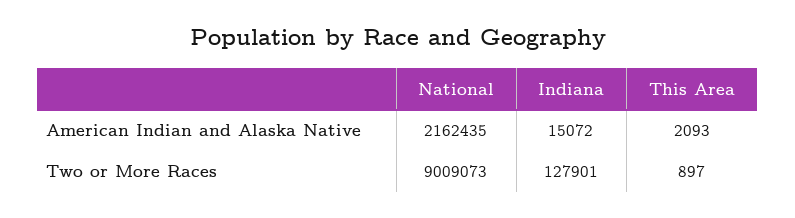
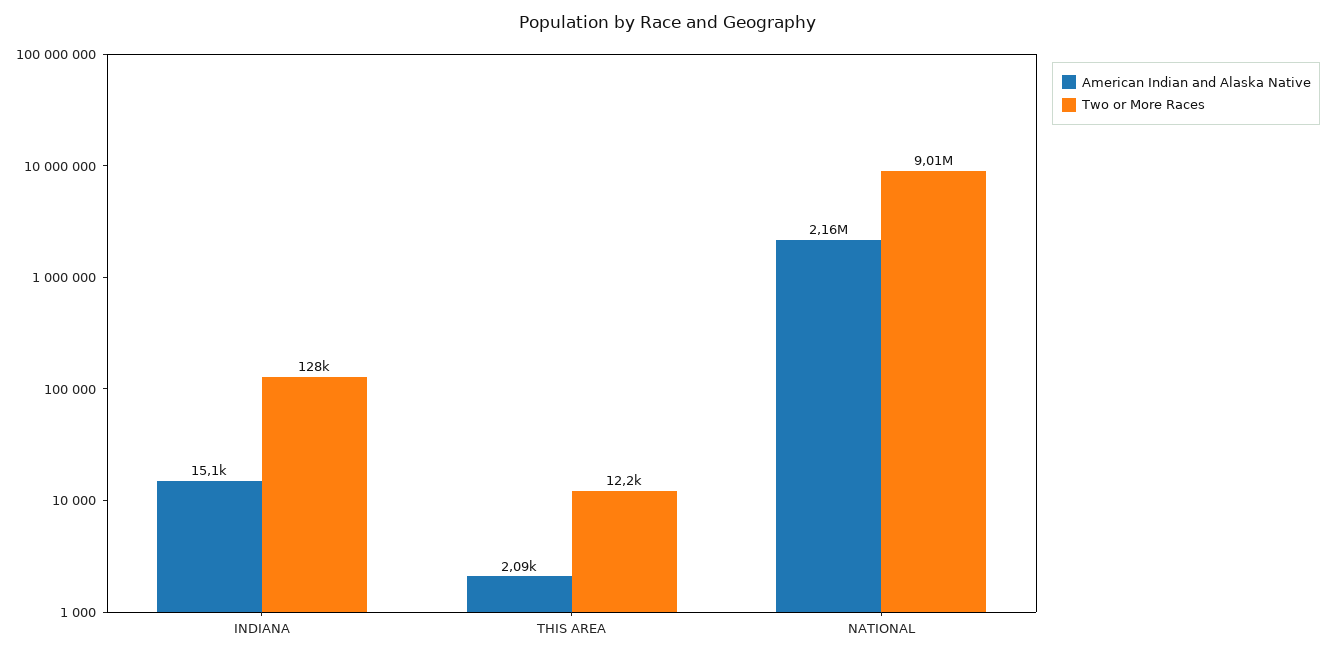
Two or More Races, This Area: 897 -> 12200

